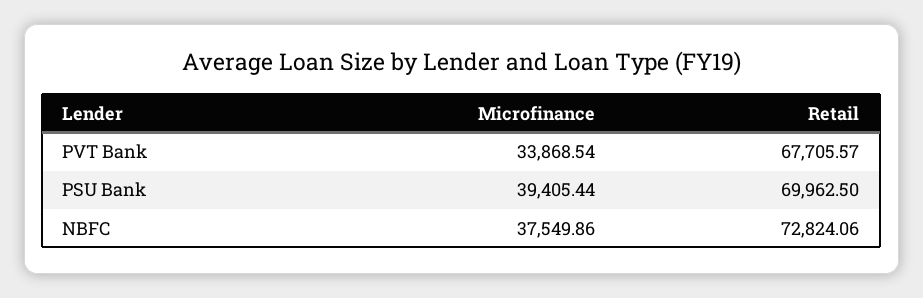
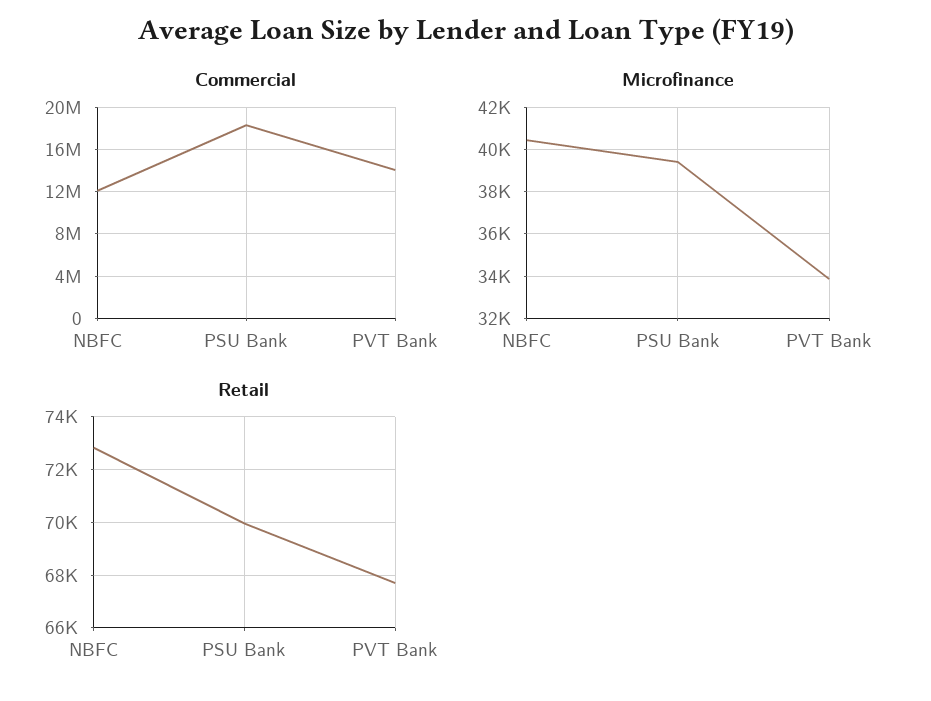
Microfinance, NBFC: 37549.86 -> 40500
Commercial, NBFC: none -> 12000000
Commercial, PSU Bank: none -> 18000000
Commercial, PVT Bank: none -> 14000000

